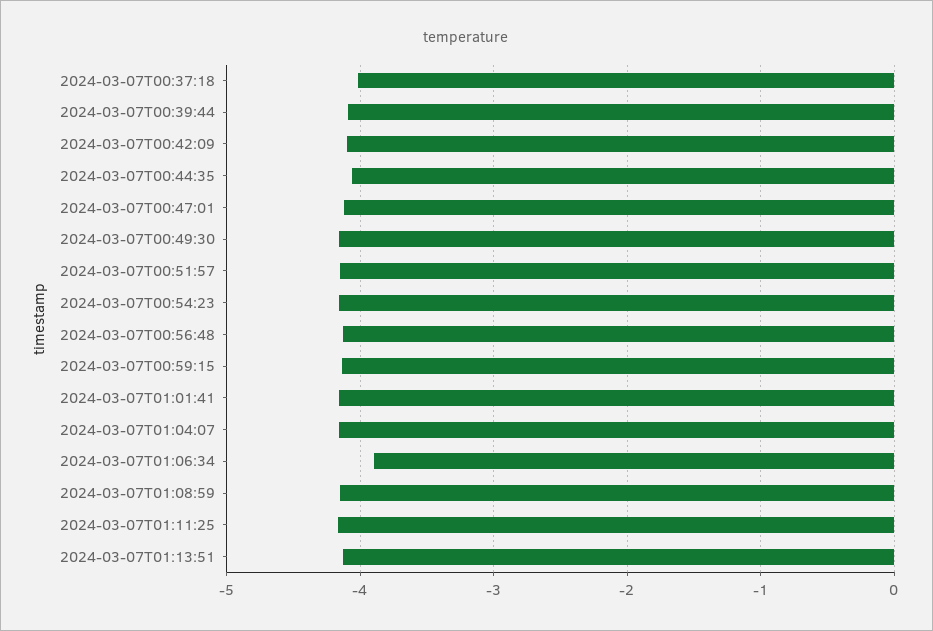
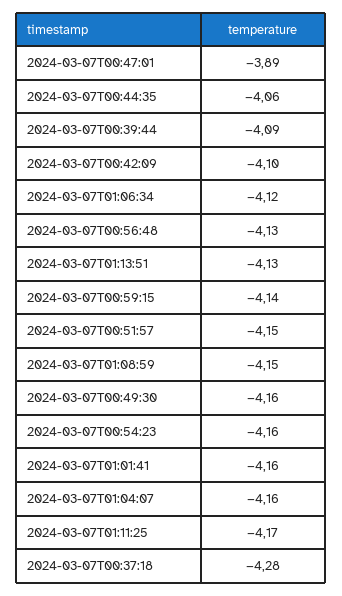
2024-03-07T00:37:18: -4 -> -4.28
2024-03-07T00:47:01: -4.1 -> -3.89
2024-03-07T01:06:34: -3.9 -> -4.12

